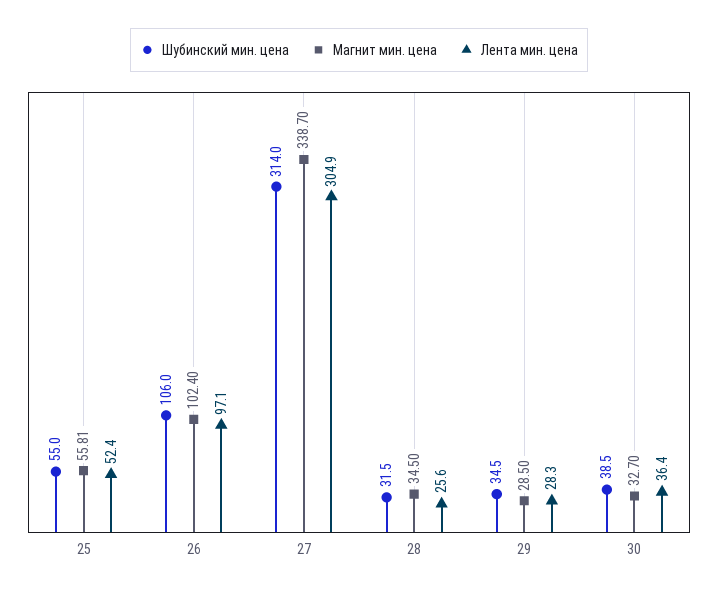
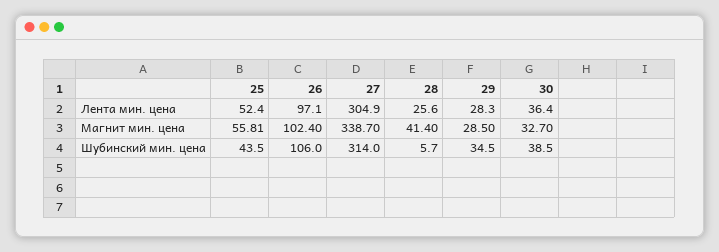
Шубинский мин. цена, 25: 55 -> 43.5
Шубинский мин. цена, 28: 31.5 -> 5.7
Магнит мин. цена, 28: 34.5 -> 41.4

